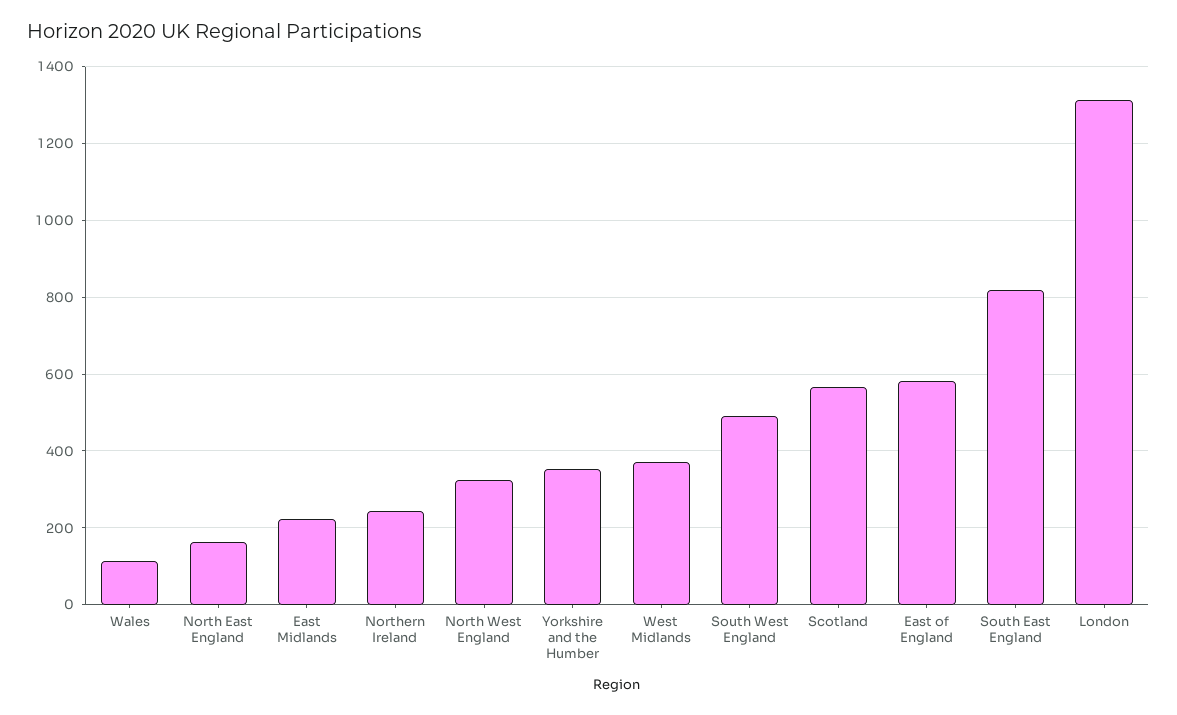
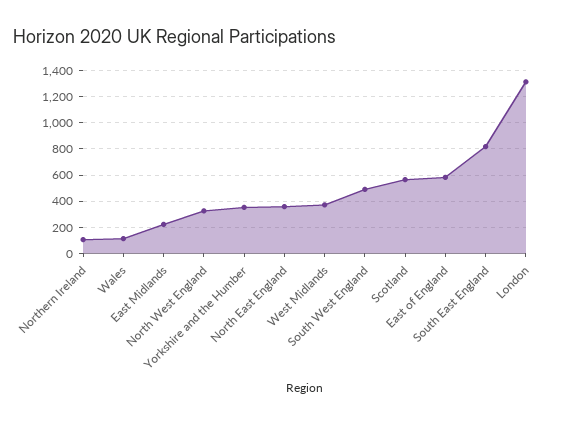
North East England: 160 -> 350
Northern Ireland: 240 -> 100

